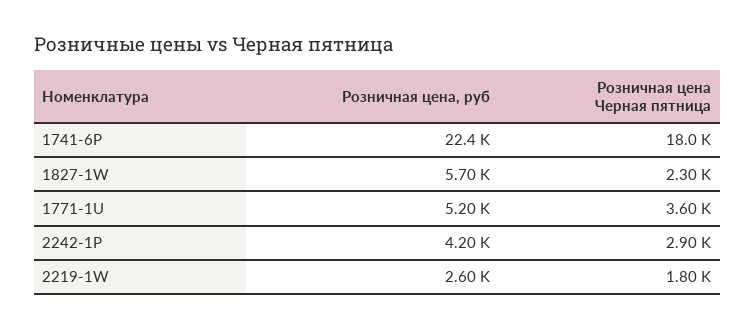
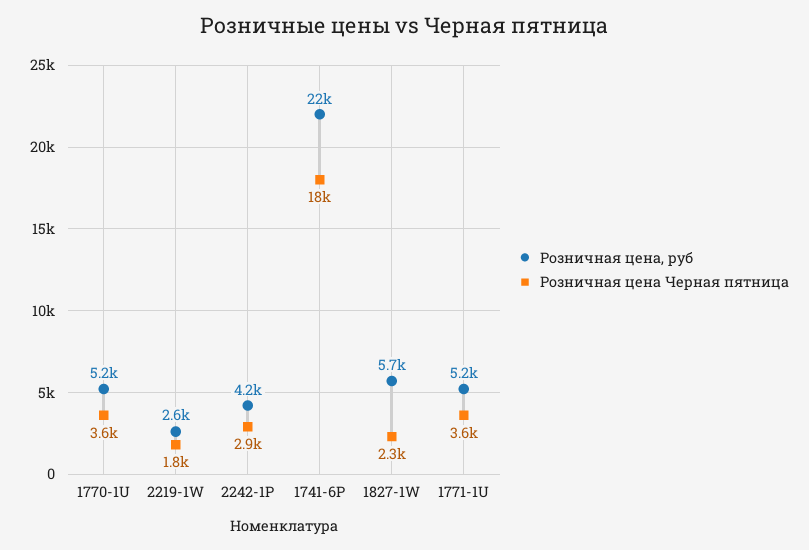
Розничная цена, руб, 1770-1U: none -> 5200
Розничная цена Черная пятница, 1770-1U: none -> 3600

